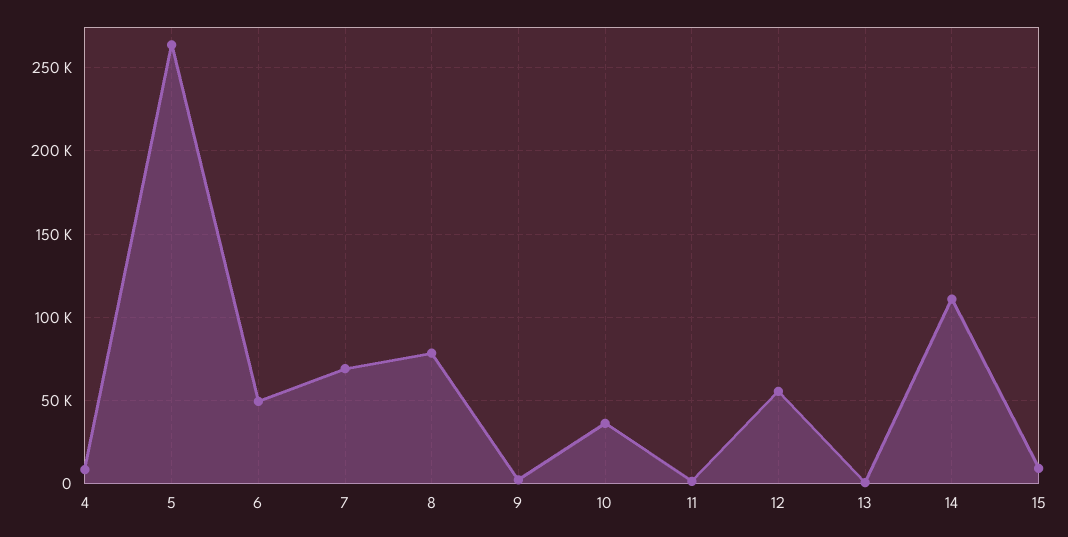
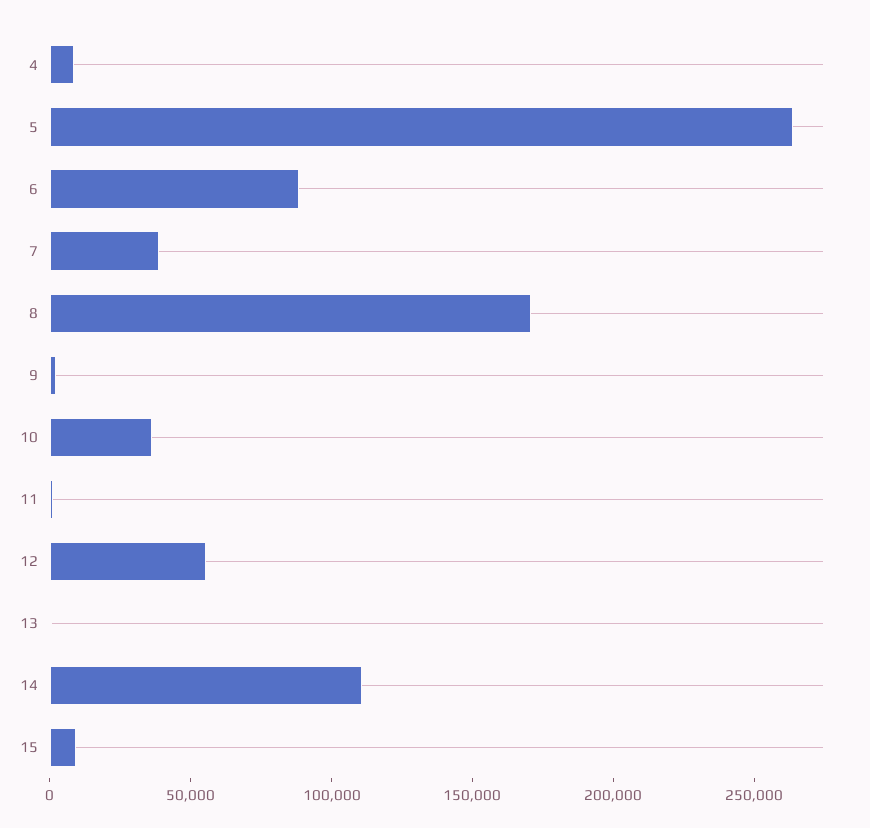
6: 50000 -> 90000
7: 70000 -> 40000
8: 80000 -> 170000

